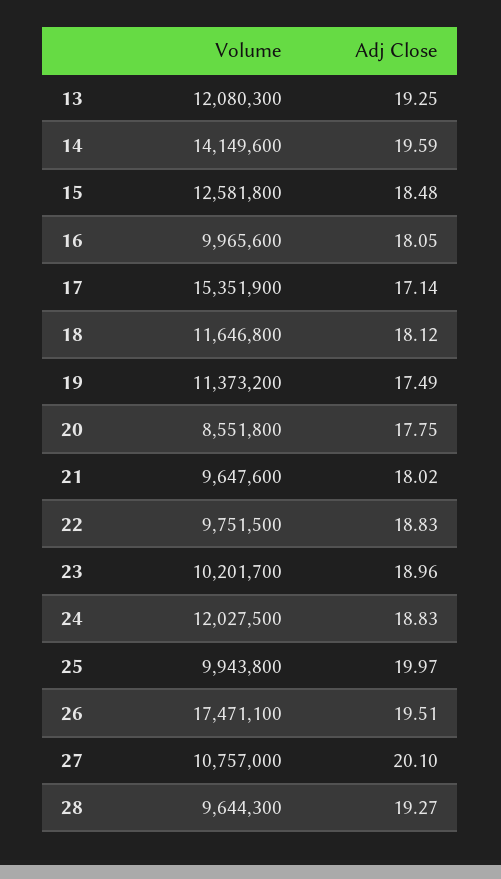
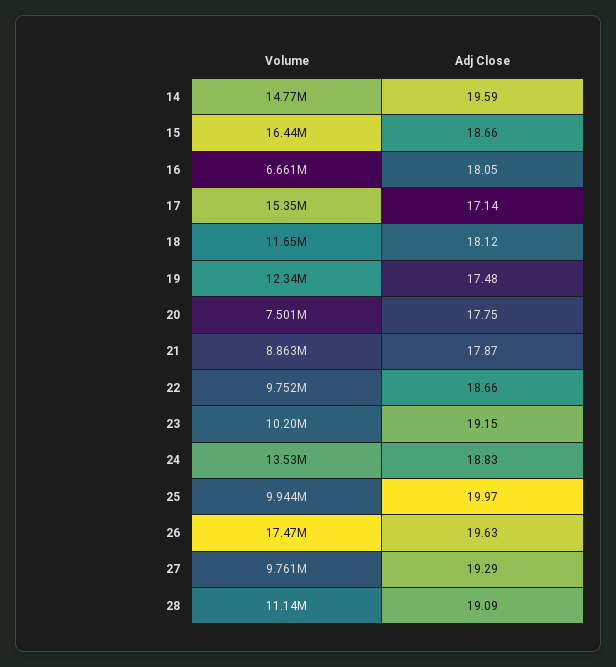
Volume, 13: 12080300 -> none
Adj Close, 13: 19.25 -> none
Volume, 14: 14149600 -> 14770000
Volume, 15: 12581800 -> 16440000
Adj Close, 15: 18.48 -> 18.66
Volume, 16: 9965600 -> 6661000
Volume, 19: 11373200 -> 12340000
Adj Close, 19: 17.49 -> 17.48
Volume, 20: 8551800 -> 7501000
Volume, 21: 9647600 -> 8863000
Adj Close, 21: 18.02 -> 17.87
Adj Close, 22: 18.83 -> 18.66
Adj Close, 23: 18.96 -> 19.15
Volume, 24: 12027500 -> 13530000
Adj Close, 26: 19.51 -> 19.63
Volume, 27: 10757000 -> 9761000
Adj Close, 27: 20.1 -> 19.29
Volume, 28: 9644300 -> 11140000
Adj Close, 28: 19.27 -> 19.09

